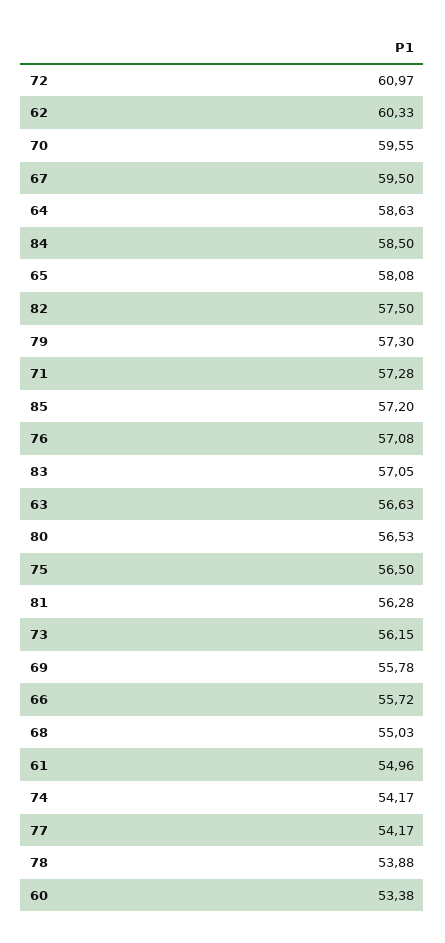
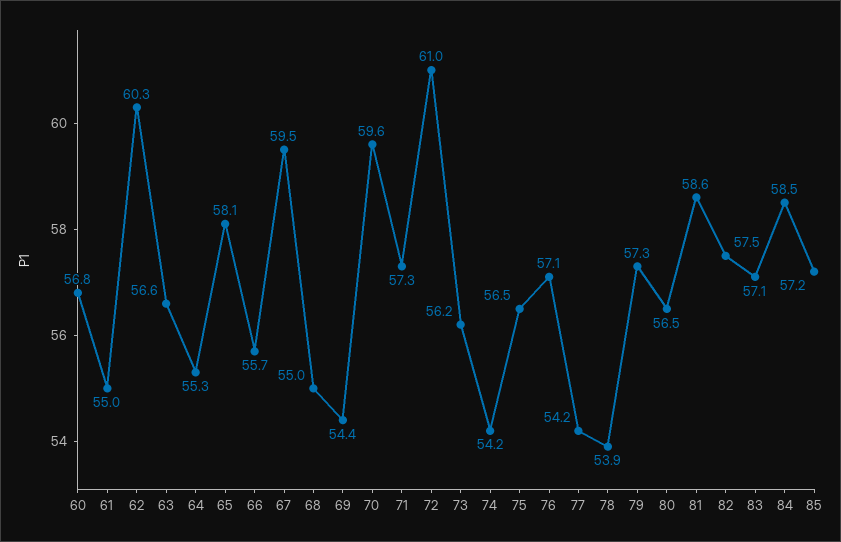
64: 58.63 -> 55.3
81: 56.28 -> 58.6
69: 55.78 -> 54.4
60: 53.38 -> 56.8

